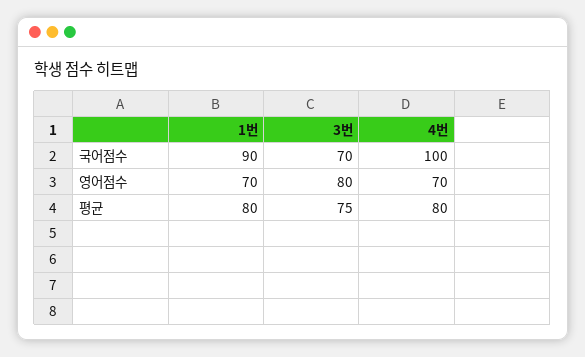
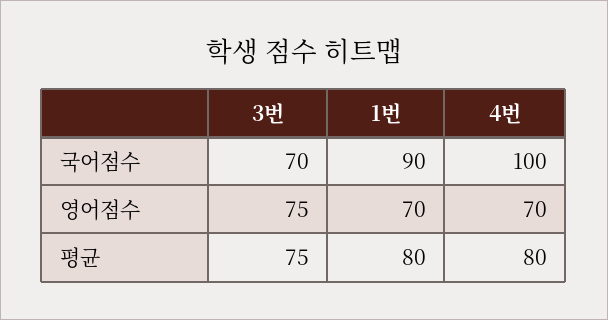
3번, 영어점수: 80 -> 75

